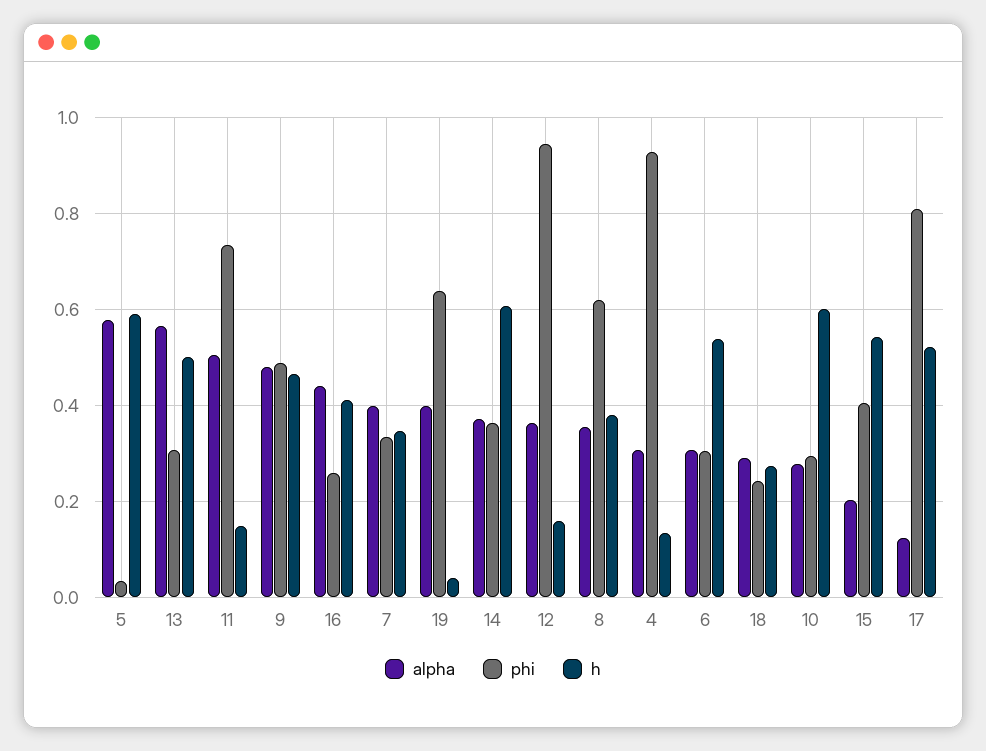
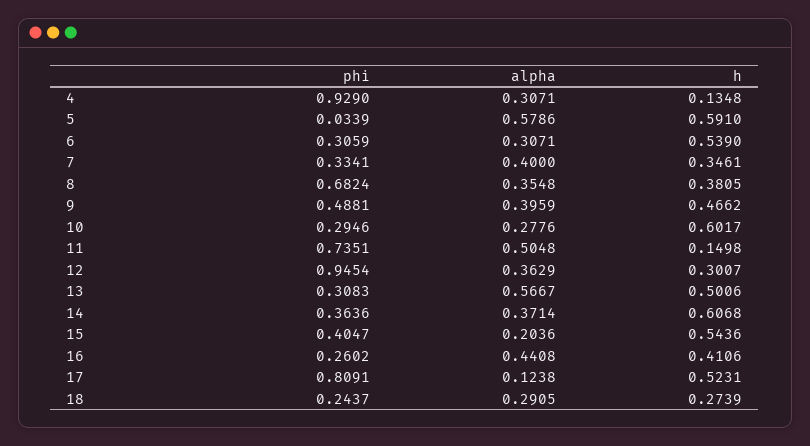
alpha, 9: 0.48 -> 0.3959
alpha, 19: 0.4 -> none
phi, 19: 0.64 -> none
h, 19: 0.04 -> none
h, 12: 0.16 -> 0.3007
phi, 8: 0.62 -> 0.6824

